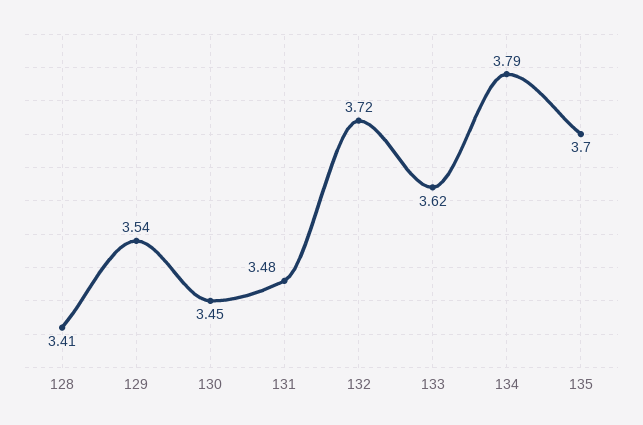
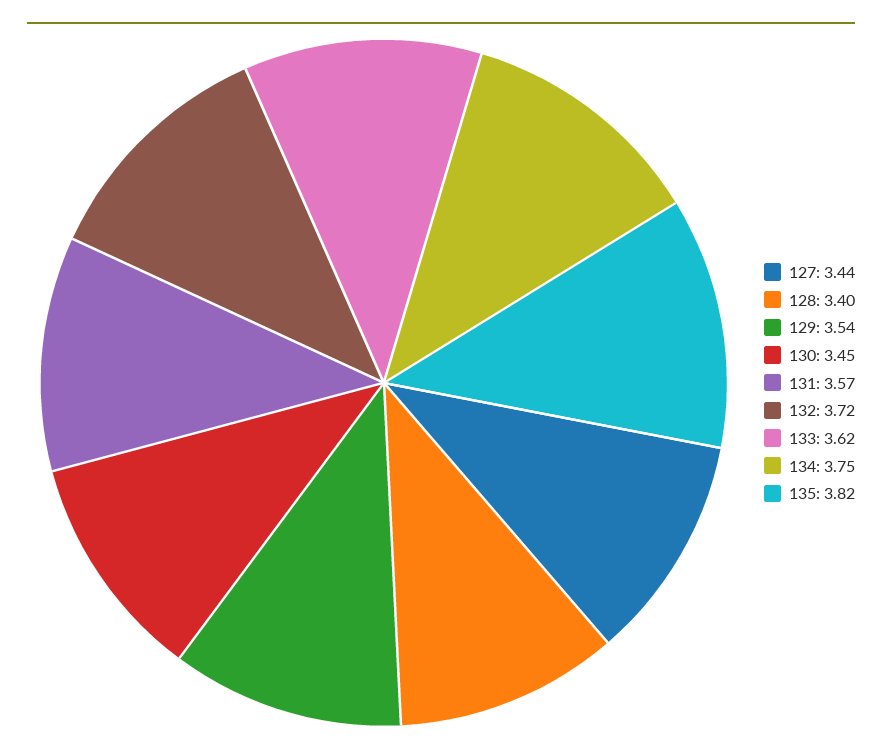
128: 3.41 -> 3.4
131: 3.48 -> 3.57
134: 3.79 -> 3.75
135: 3.7 -> 3.82
127: none -> 3.44

